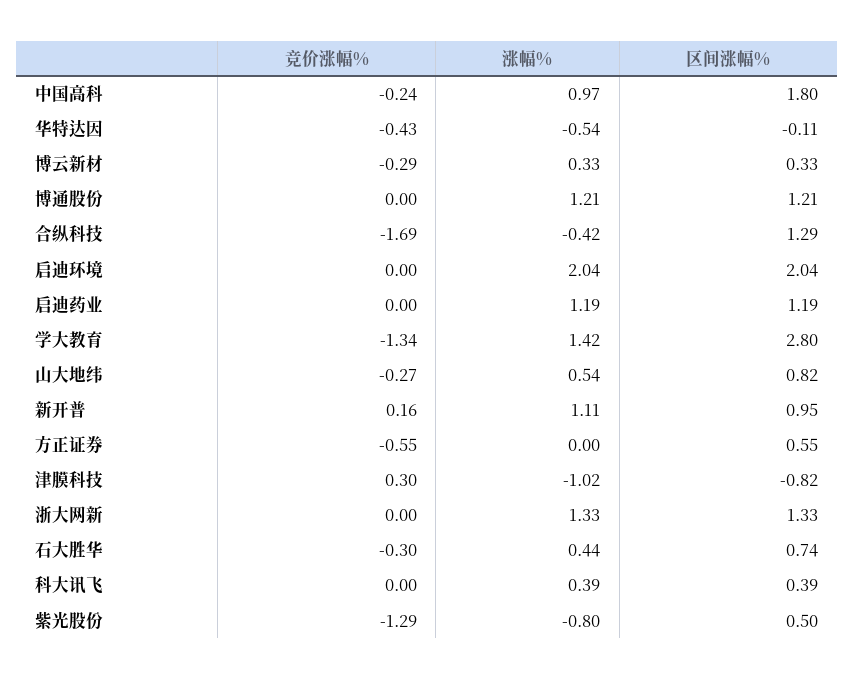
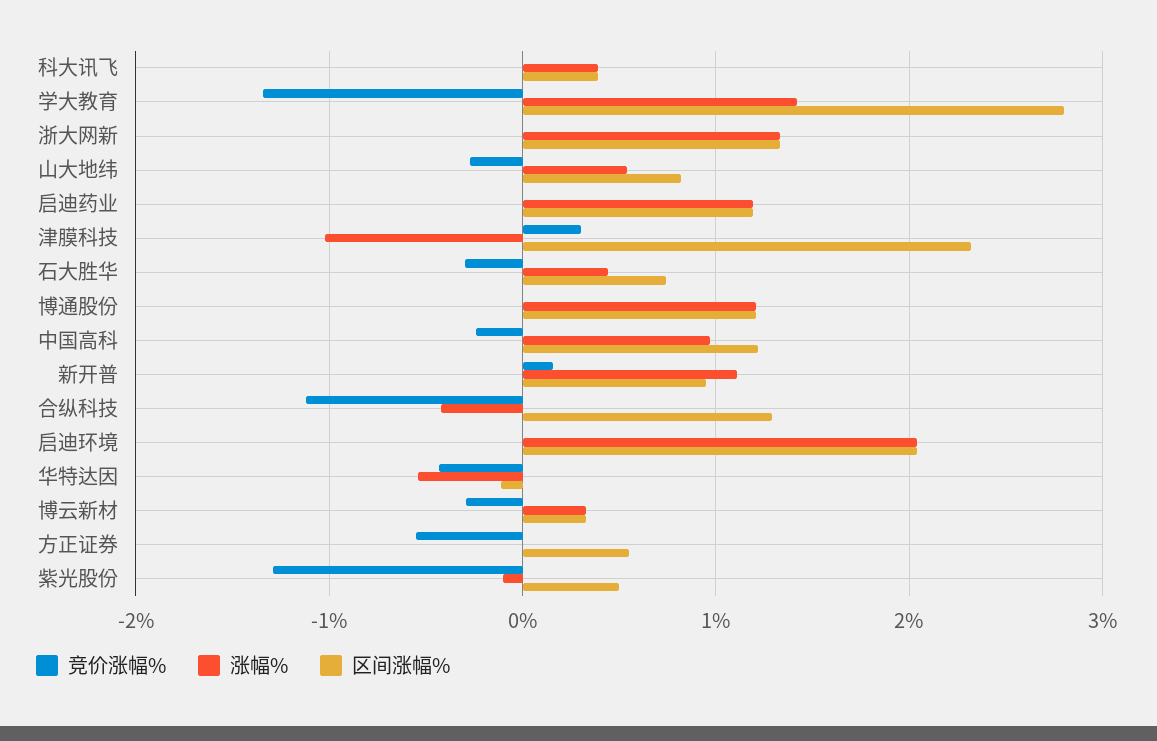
区间涨幅%, 中国高科: 1.8 -> 1.2
竞价涨幅%, 合纵科技: -1.69 -> -1.1
区间涨幅%, 津膜科技: -0.82 -> 2.3
涨幅%, 紫光股份: -0.8 -> -0.1

